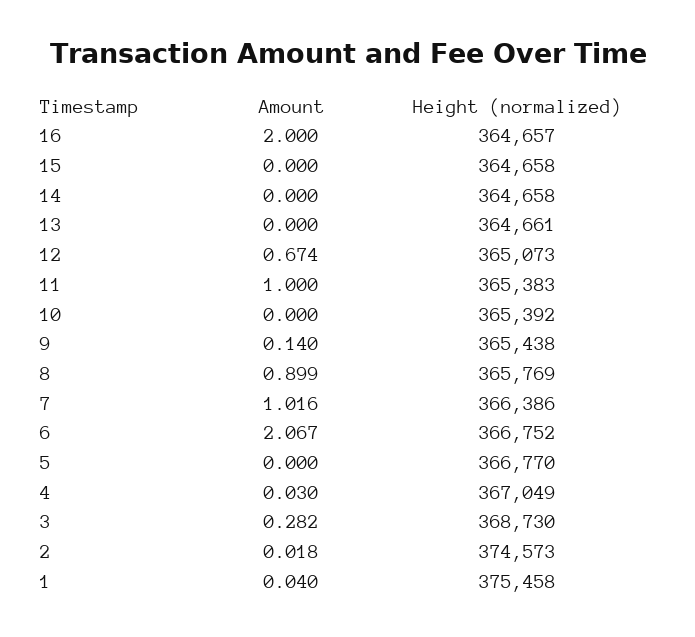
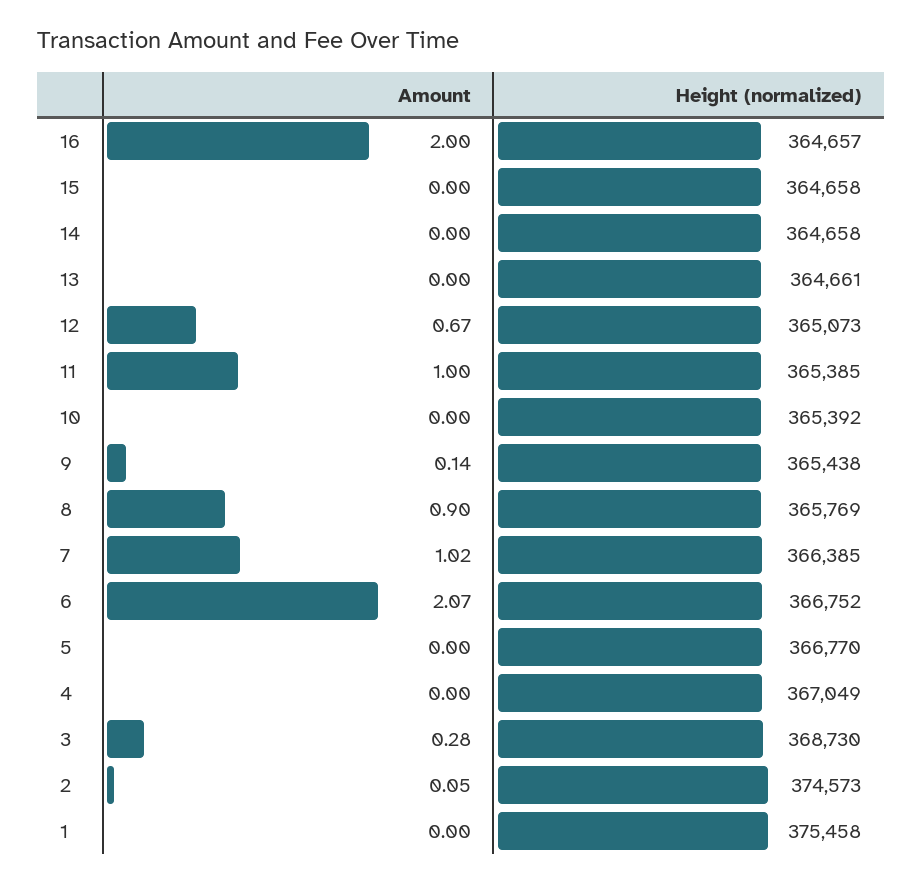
Height (normalized), 11: 365383 -> 365385
Height (normalized), 7: 366386 -> 366385
Amount, 4: 0.03 -> 0
Amount, 2: 0.018 -> 0.05
Amount, 1: 0.04 -> 0

